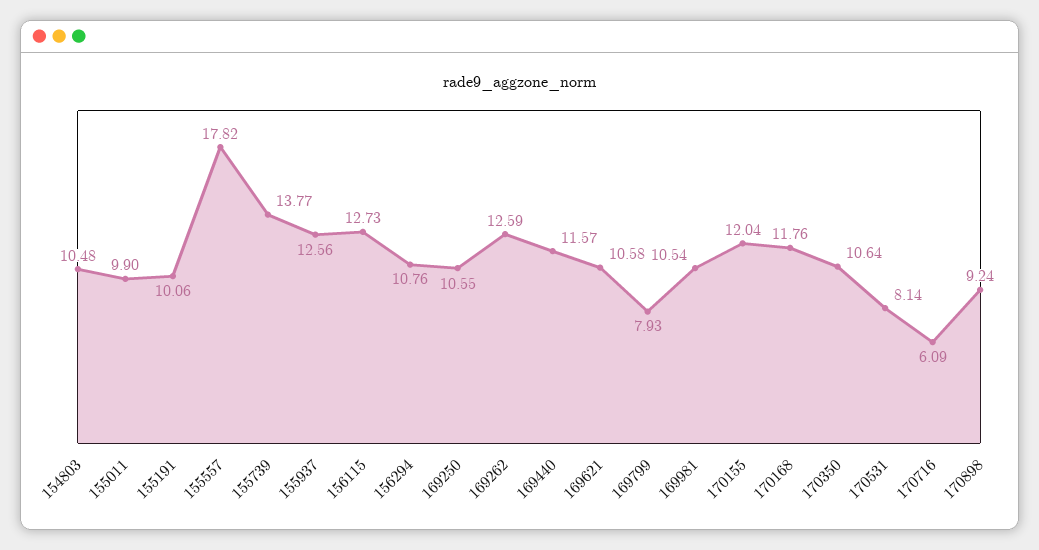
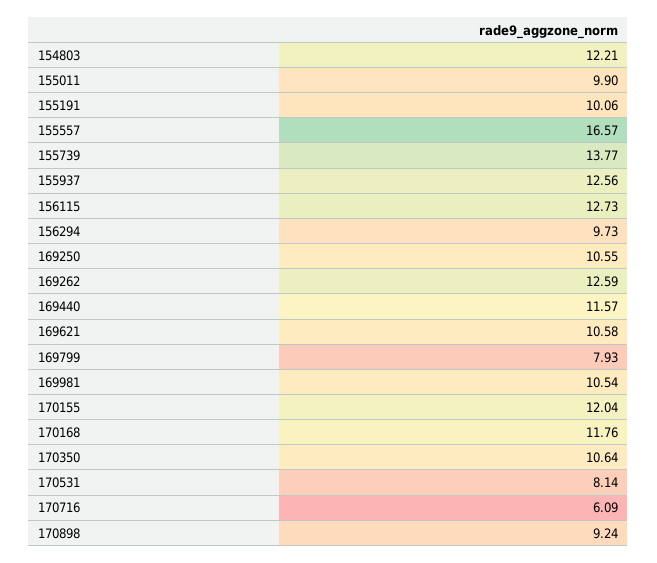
154803: 10.48 -> 12.21
155557: 17.82 -> 16.57
156294: 10.76 -> 9.73

